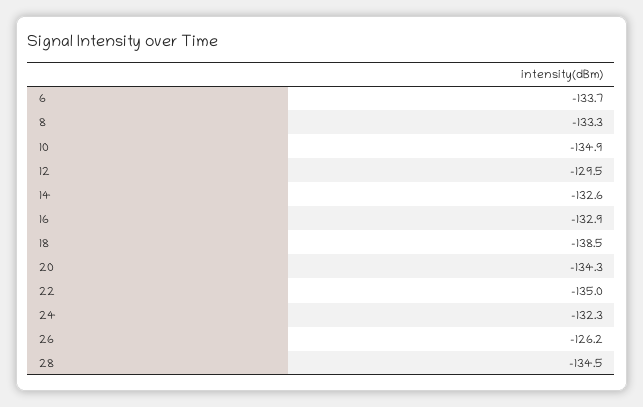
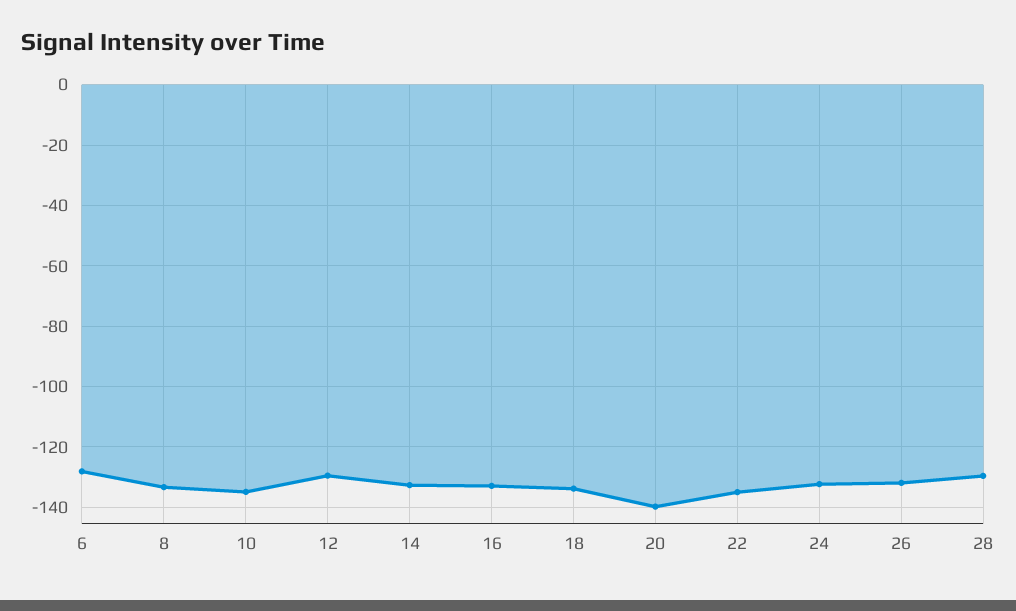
6: -133.7 -> -128
18: -138.5 -> -134
20: -134.3 -> -140
26: -126.2 -> -132
28: -134.5 -> -130

